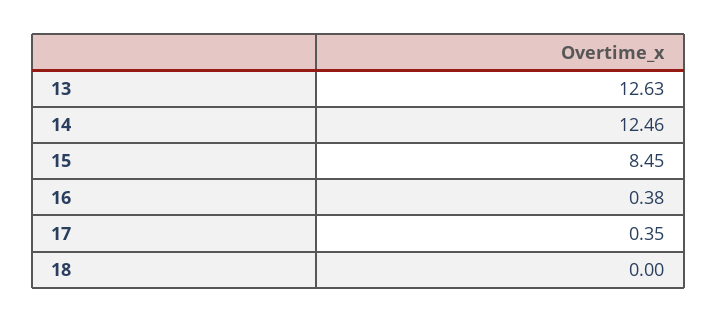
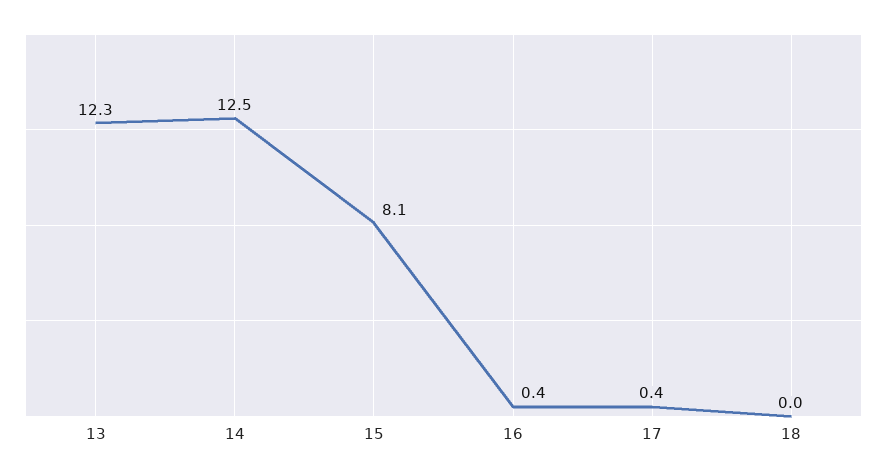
13: 12.63 -> 12.3
15: 8.45 -> 8.1

